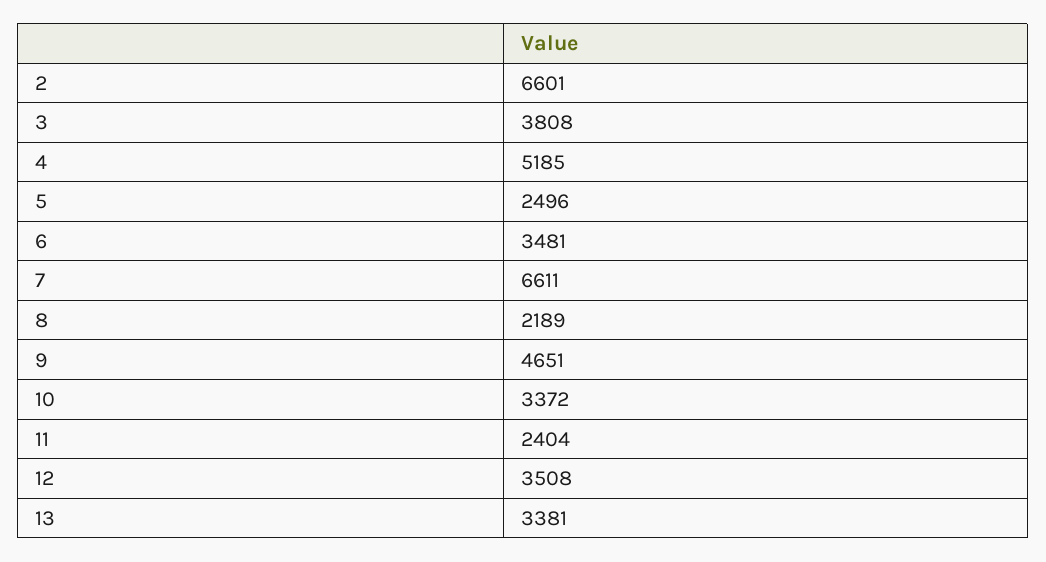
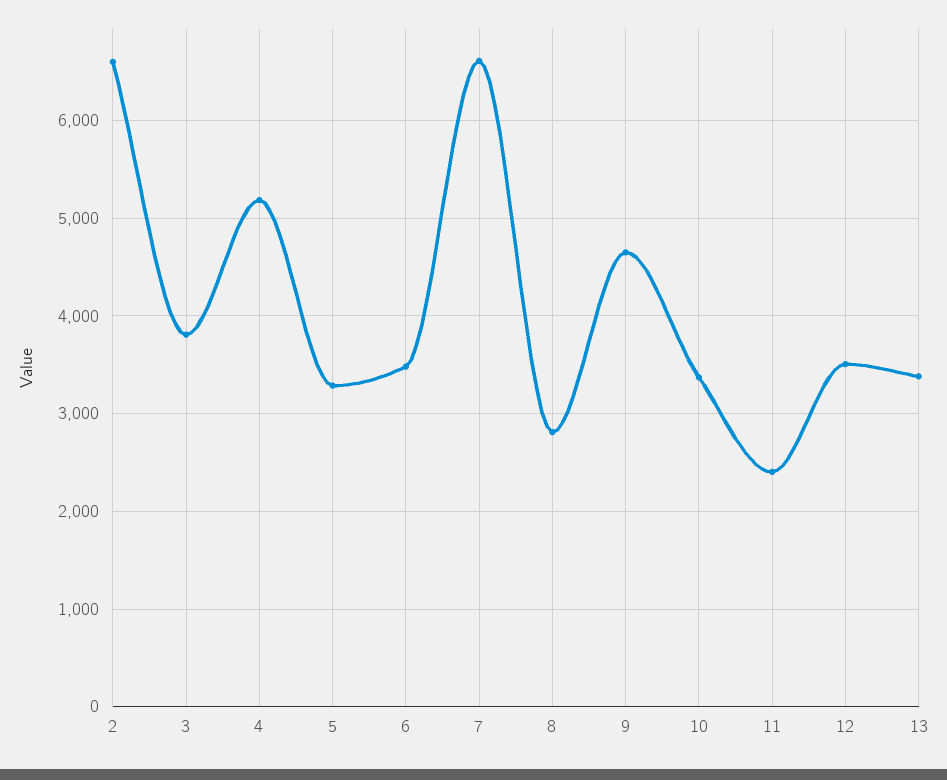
5: 2496 -> 3300
8: 2189 -> 2800

